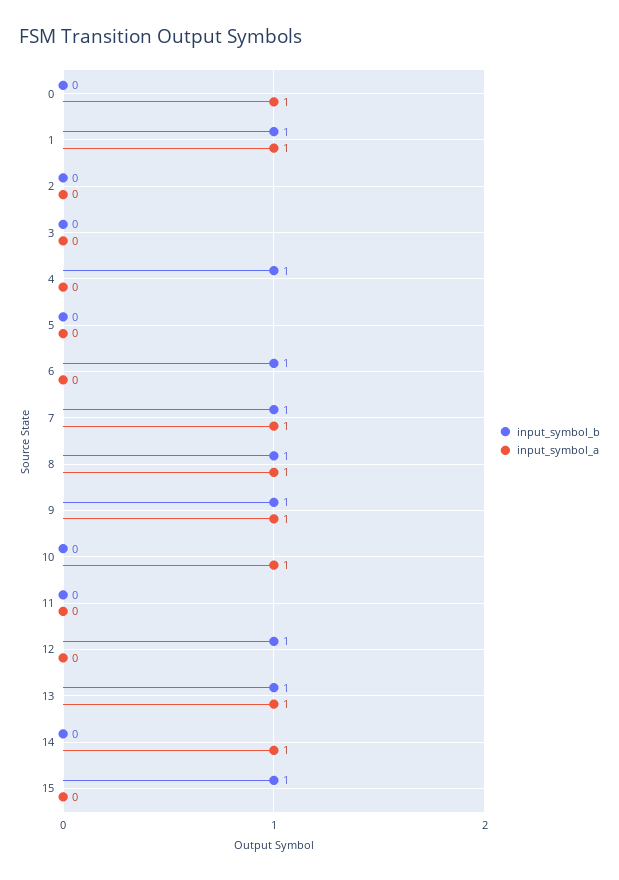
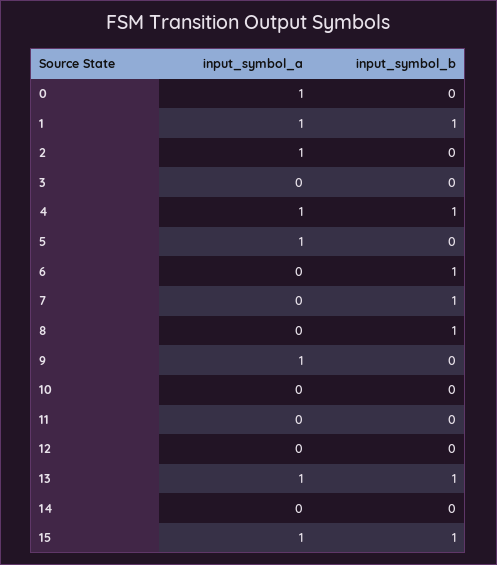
input_symbol_a, 2: 0 -> 1
input_symbol_a, 4: 0 -> 1
input_symbol_a, 5: 0 -> 1
input_symbol_a, 7: 1 -> 0
input_symbol_a, 8: 1 -> 0
input_symbol_b, 9: 1 -> 0
input_symbol_a, 10: 1 -> 0
input_symbol_b, 12: 1 -> 0
input_symbol_a, 14: 1 -> 0
input_symbol_a, 15: 0 -> 1

